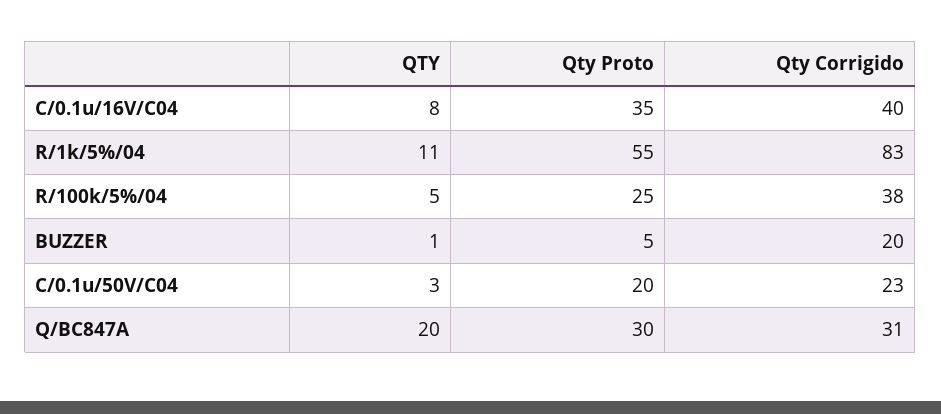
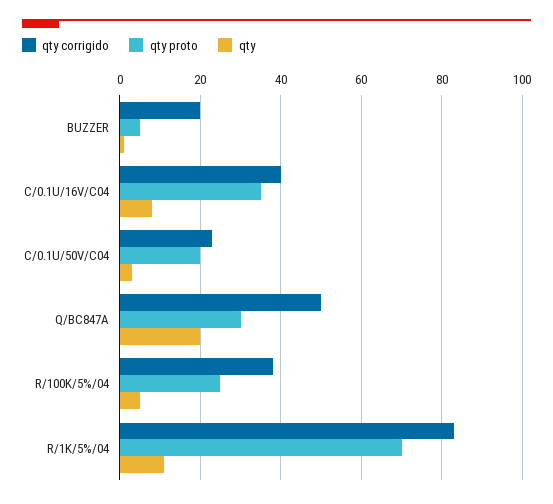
Qty Proto, R/1k/5%/04: 55 -> 70
Qty Corrigido, Q/BC847A: 31 -> 50

